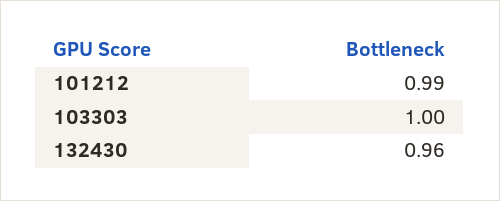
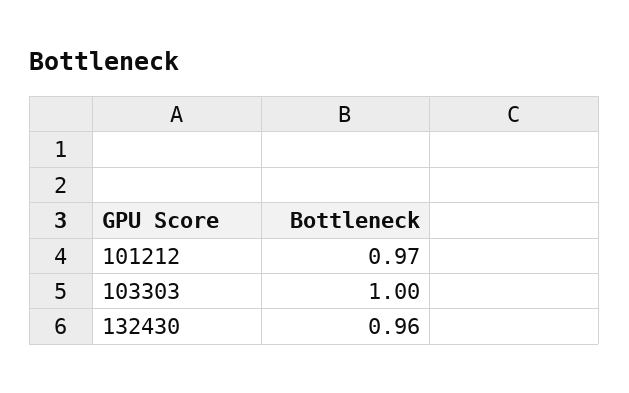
101212: 0.99 -> 0.97

